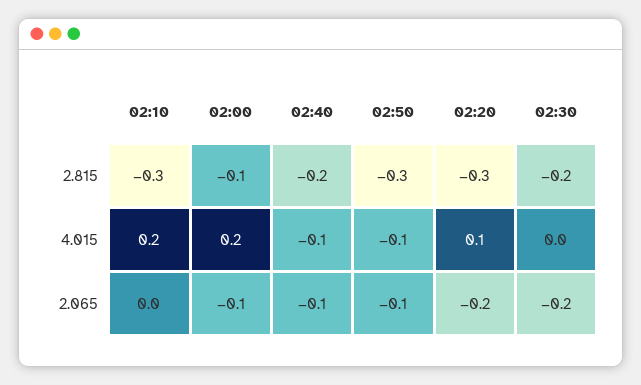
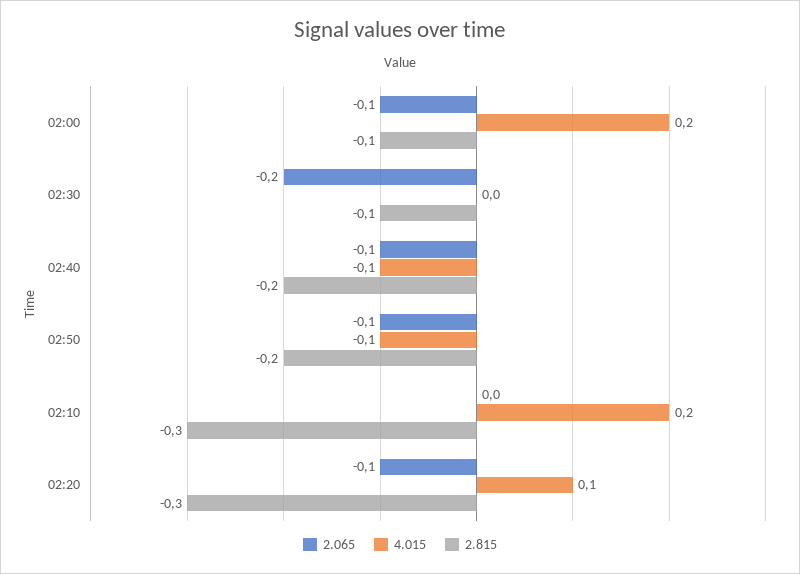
2.815, 02:50: -0.3 -> -0.2
2.815, 02:30: -0.2 -> -0.1
2.065, 02:20: -0.2 -> -0.1

